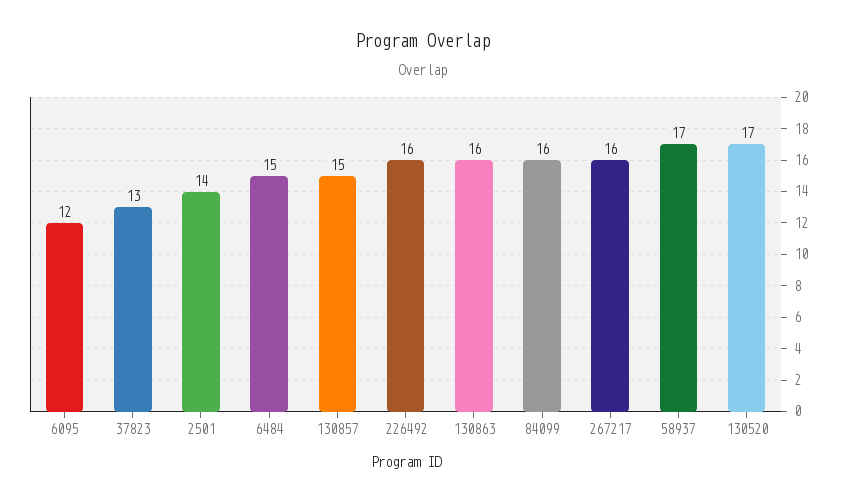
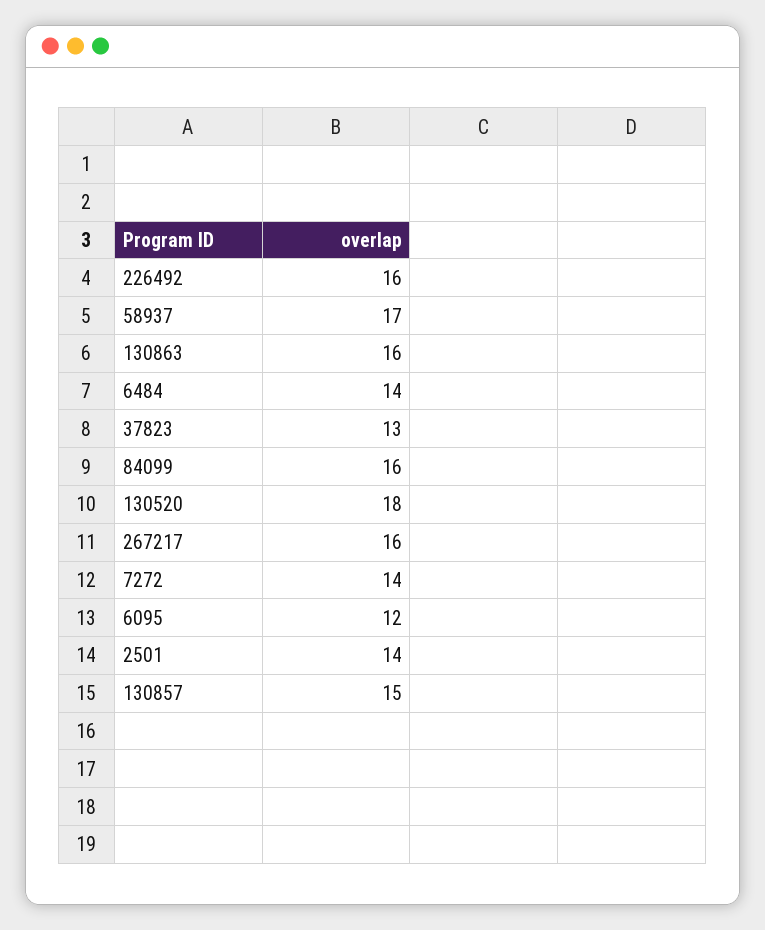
6484: 15 -> 14
130520: 17 -> 18
7272: none -> 14

